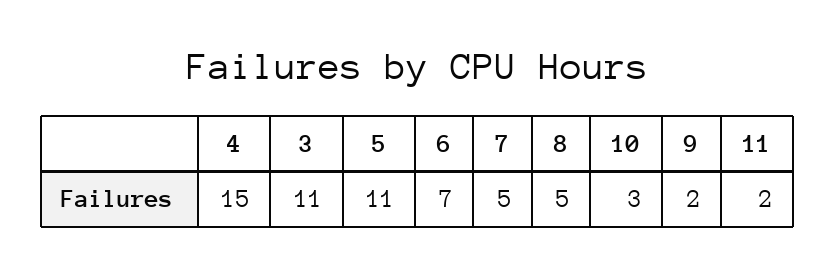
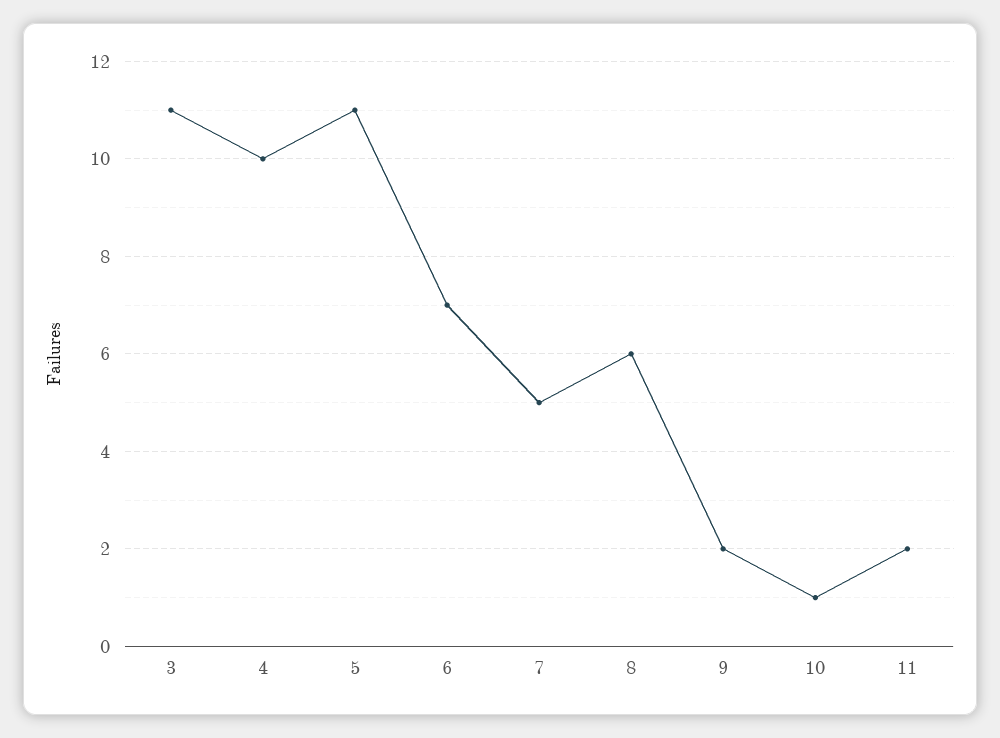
4: 15 -> 10
8: 5 -> 6
10: 3 -> 1

